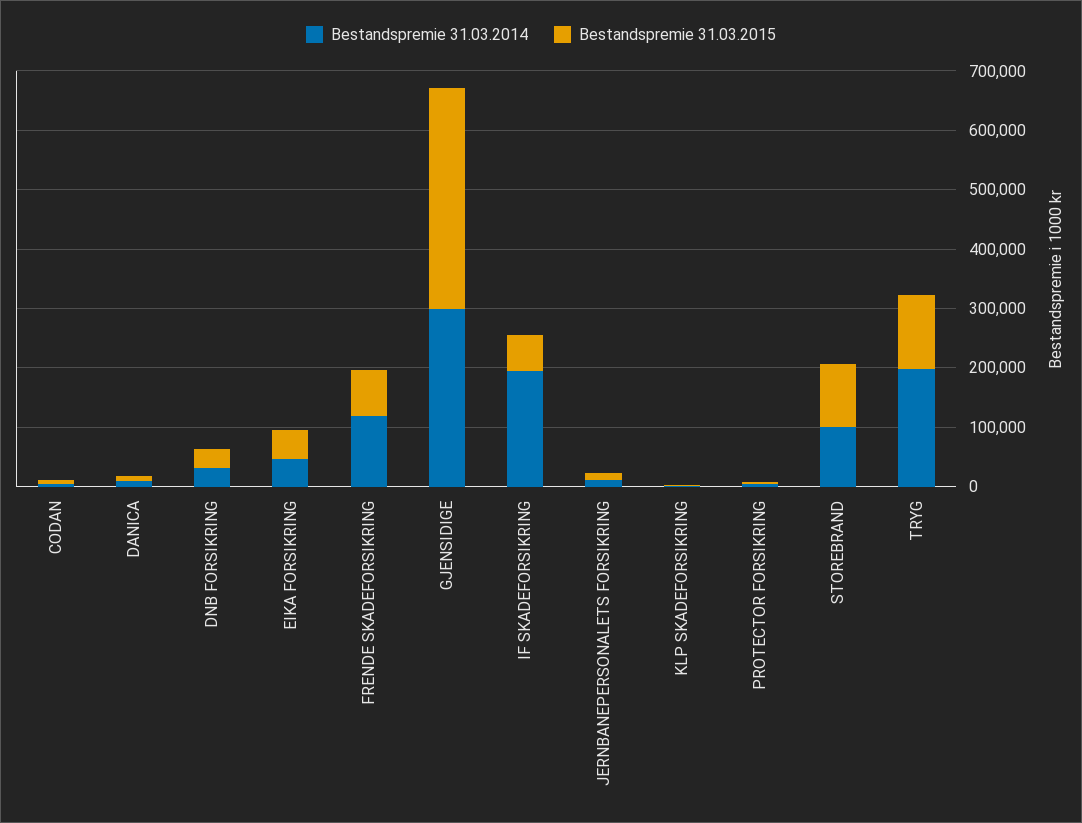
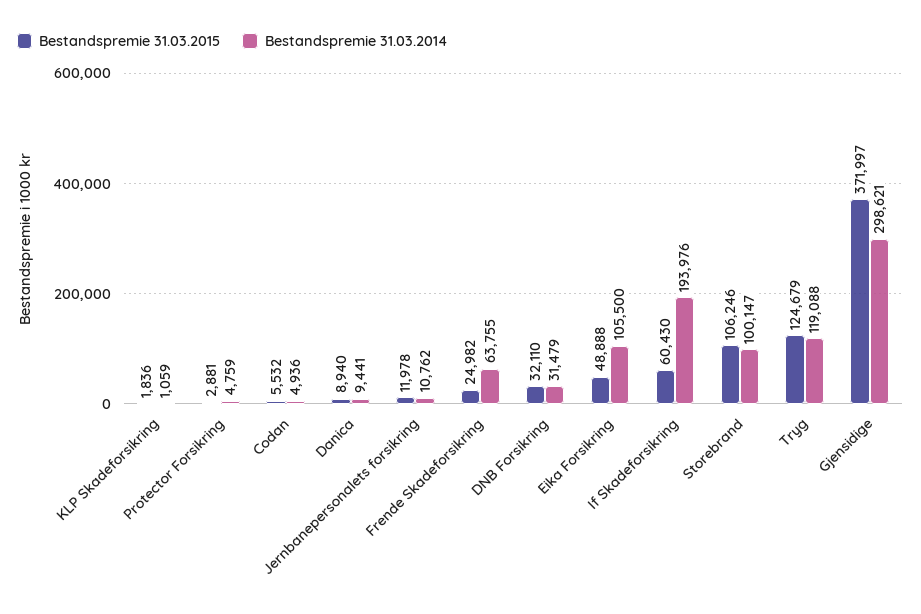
Bestandspremie 31.03.2014, EIKA FORSIKRING: 40000 -> 105500
Bestandspremie 31.03.2014, FRENDE SKADEFORSIKRING: 120000 -> 63755
Bestandspremie 31.03.2015, FRENDE SKADEFORSIKRING: 80000 -> 24982
Bestandspremie 31.03.2014, TRYG: 200000 -> 119088

